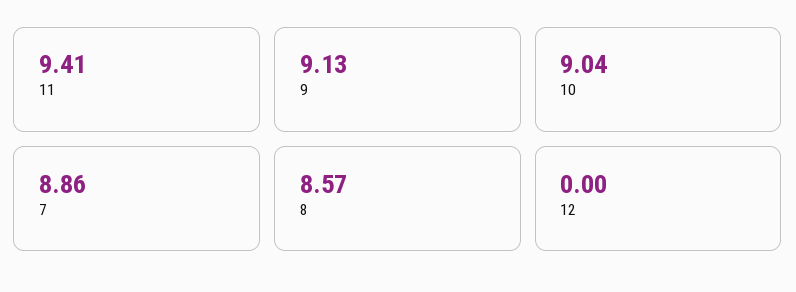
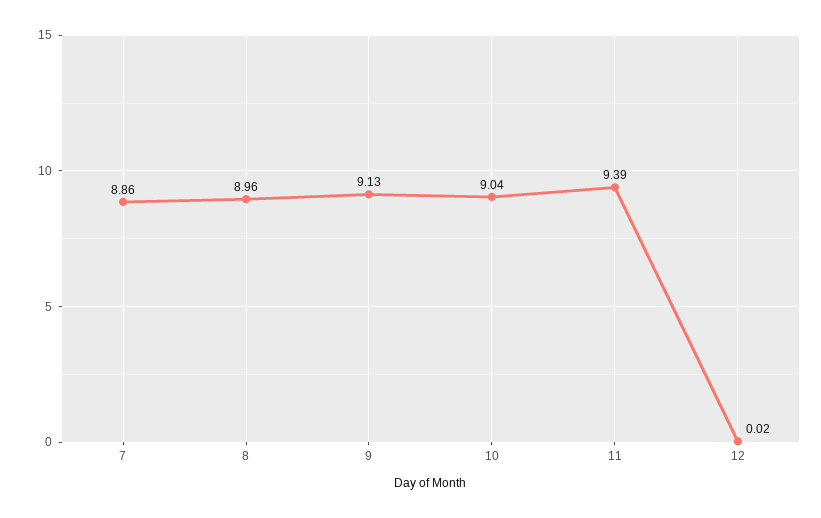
11: 9.41 -> 9.39
8: 8.57 -> 8.96
12: 0 -> 0.02

